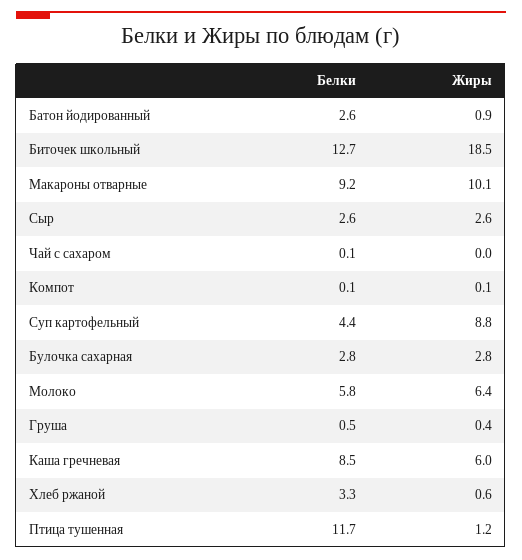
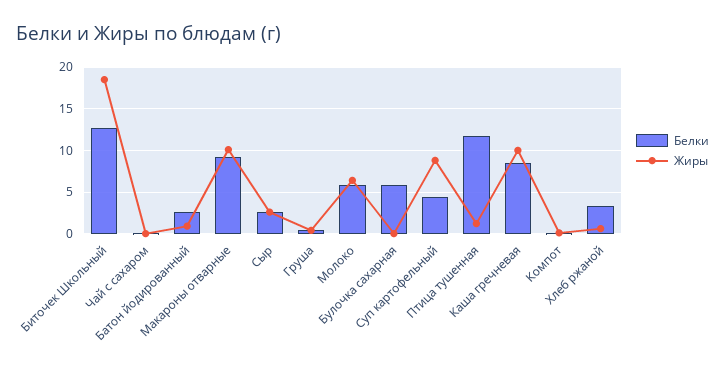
Белки, Булочка сахарная: 2.8 -> 6
Жиры, Булочка сахарная: 2.8 -> 0
Жиры, Каша гречневая: 6 -> 10

